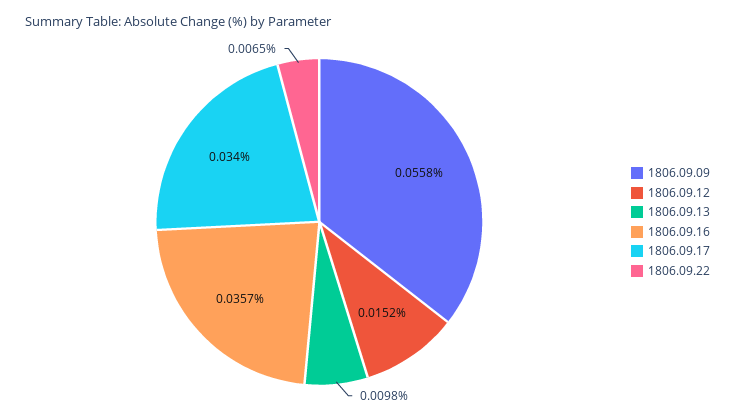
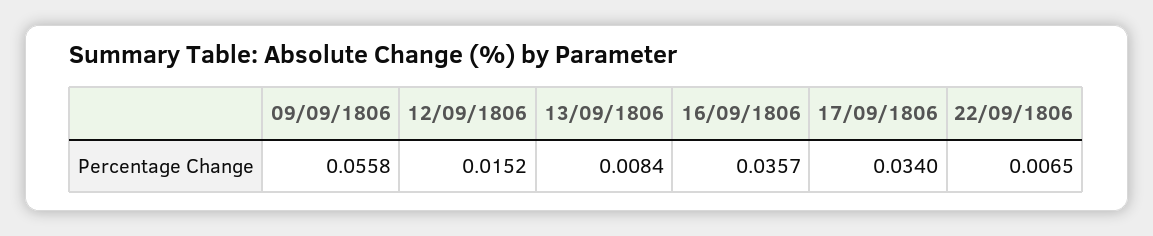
1806.09.13: 0.0098 -> 0.0084

